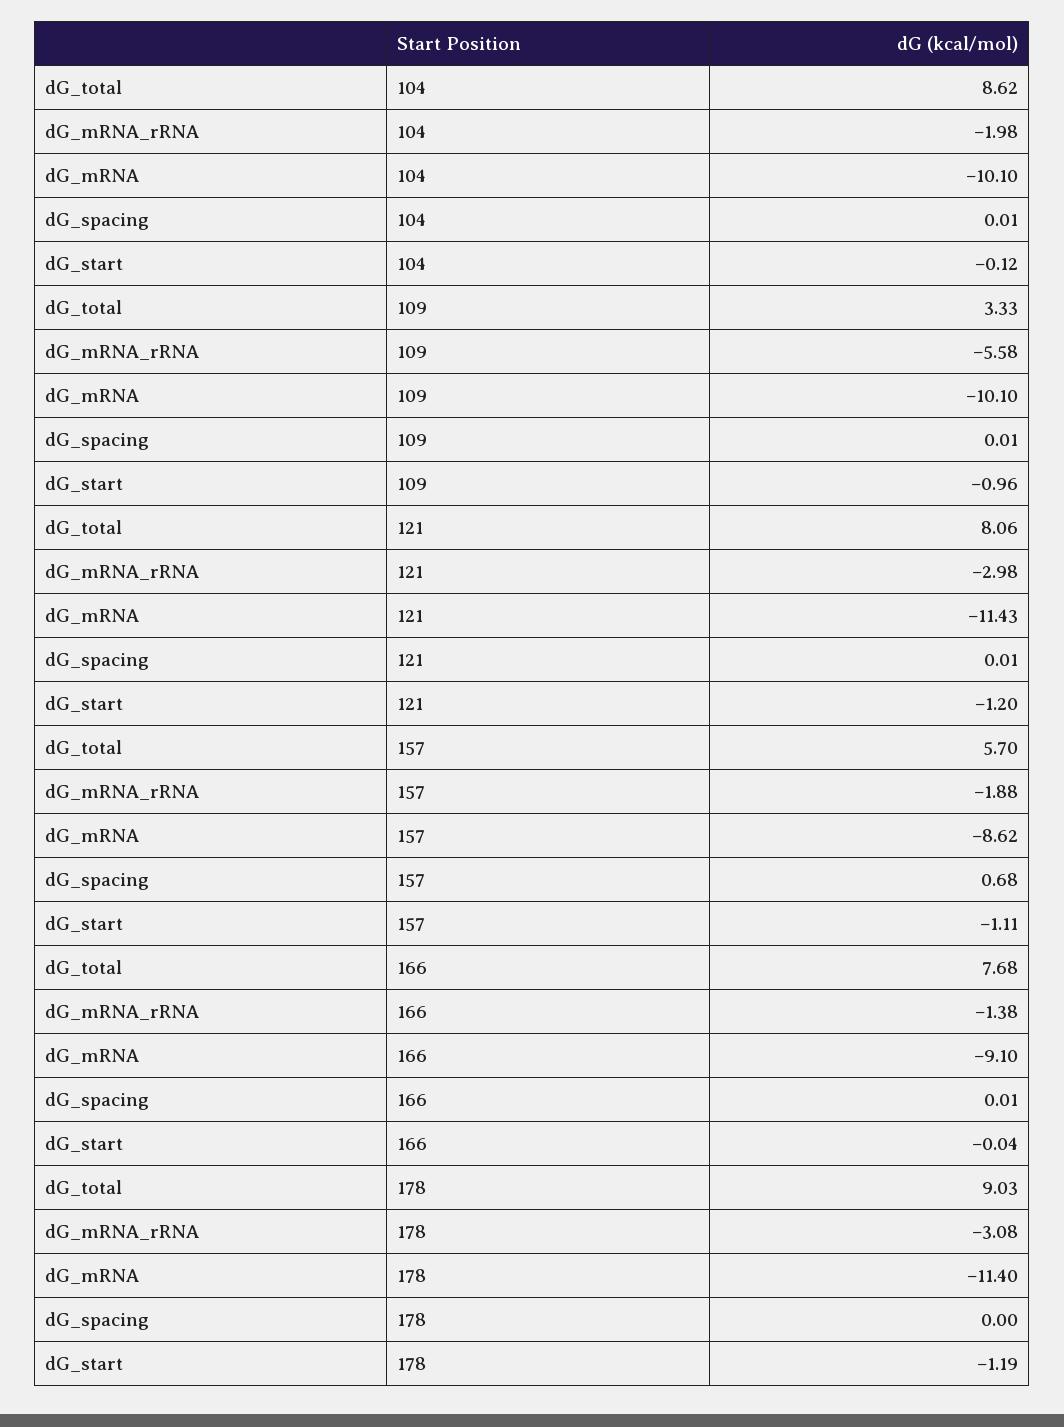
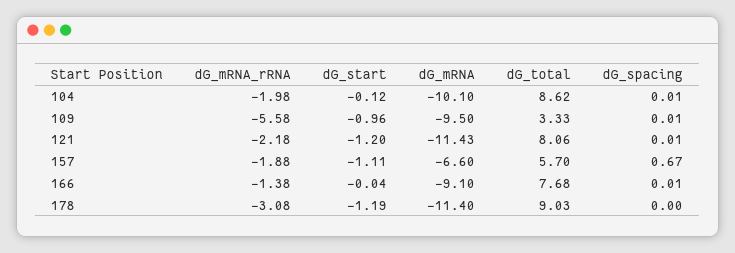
dG_mRNA, 109: -10.1 -> -9.5
dG_mRNA_rRNA, 121: -2.98 -> -2.18
dG_mRNA, 157: -8.62 -> -6.6
dG_spacing, 157: 0.68 -> 0.67

